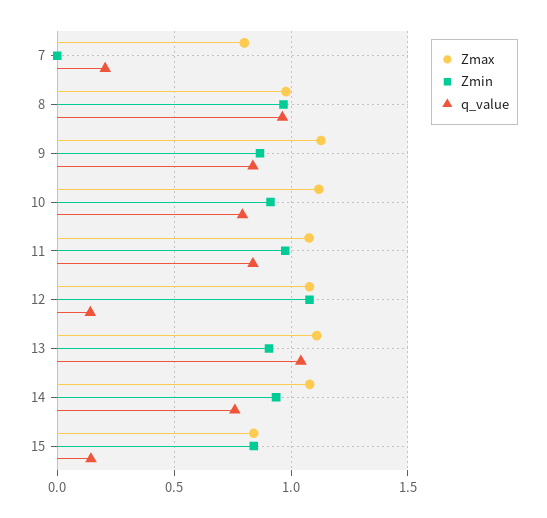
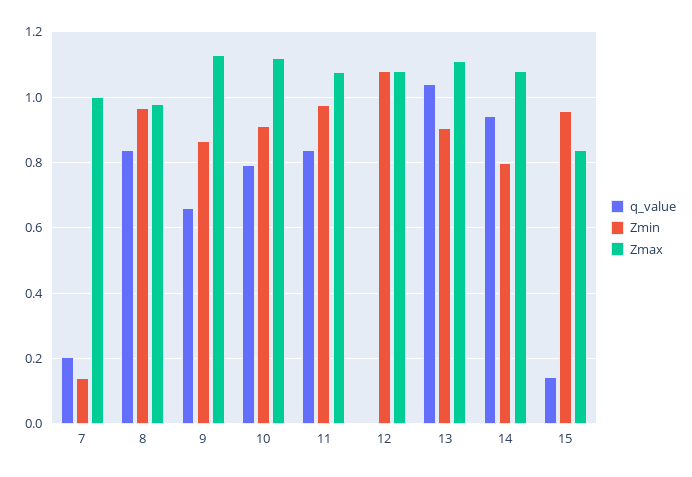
Zmax, 7: 0.8 -> 1
Zmin, 7: 0 -> 0.14
q_value, 8: 0.95 -> 0.84
q_value, 9: 0.85 -> 0.66
q_value, 12: 0.15 -> 0
Zmin, 14: 0.95 -> 0.8
q_value, 14: 0.75 -> 0.94
Zmin, 15: 0.85 -> 0.96

